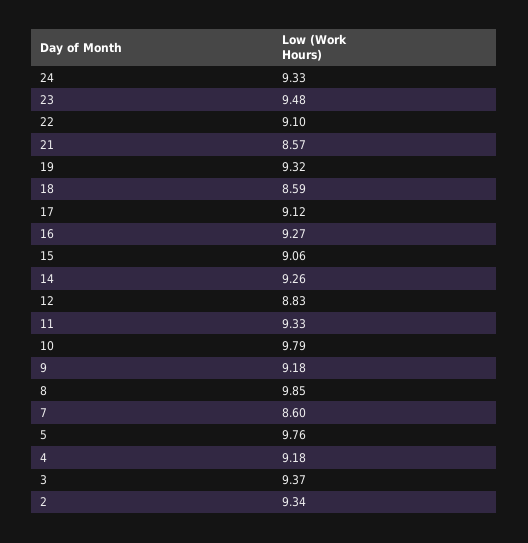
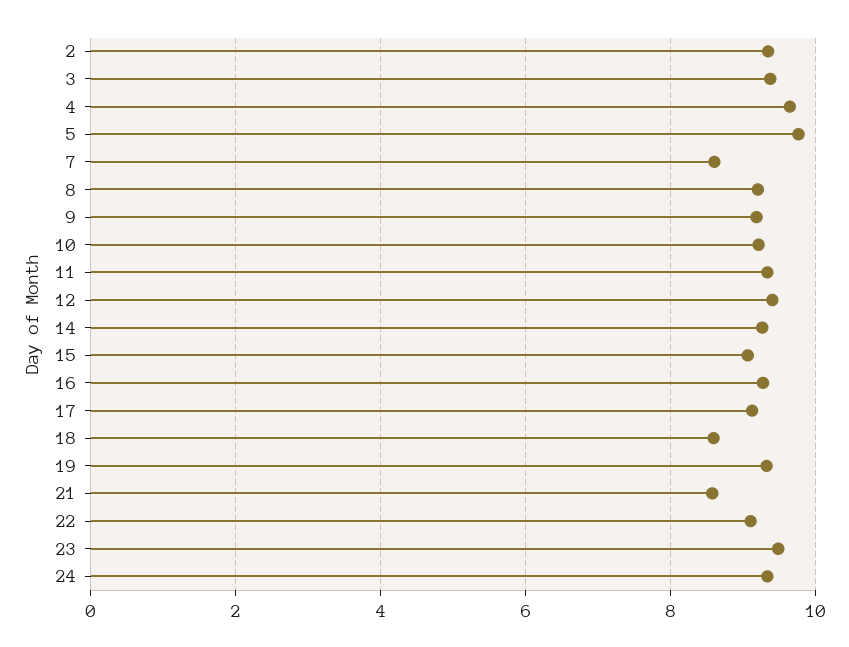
12: 8.83 -> 9.4
10: 9.79 -> 9.2
8: 9.85 -> 9.2
4: 9.18 -> 9.6

